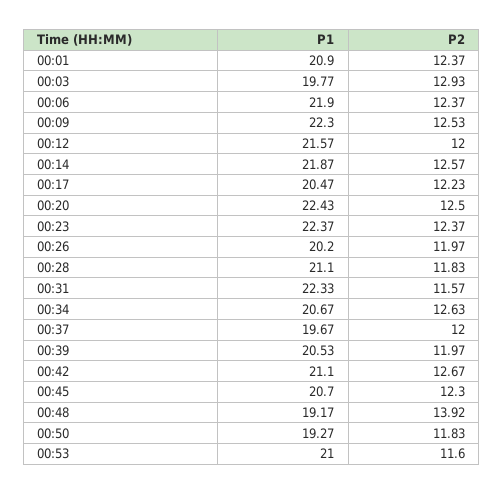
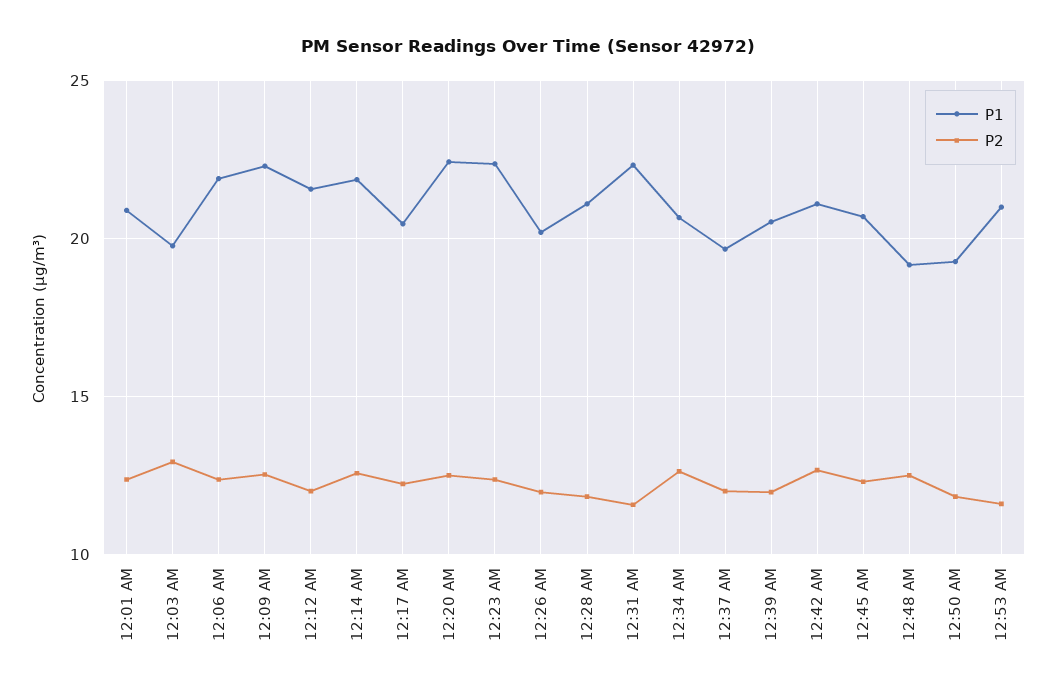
P2, 00:48: 13.92 -> 12.5

